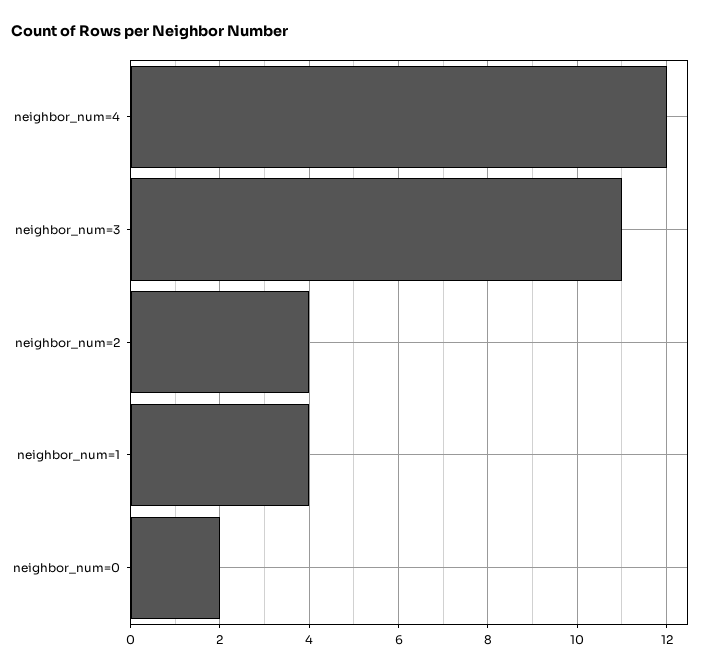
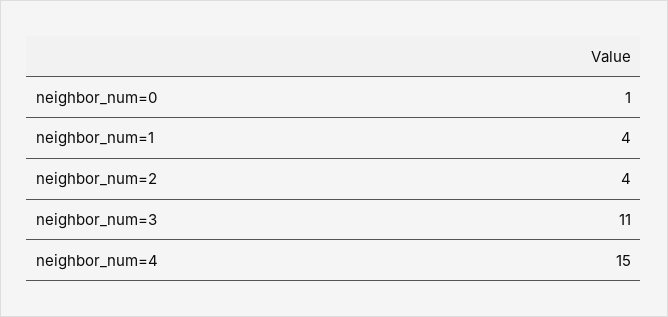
neighbor_num=4: 12 -> 15
neighbor_num=0: 2 -> 1

